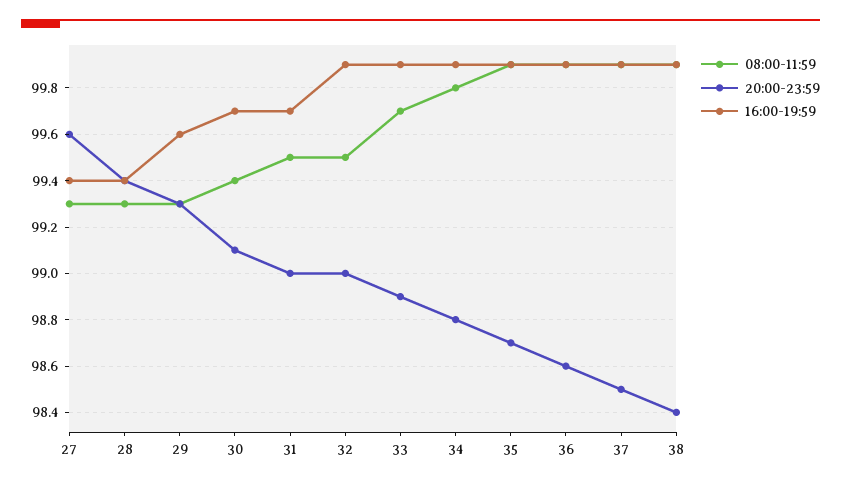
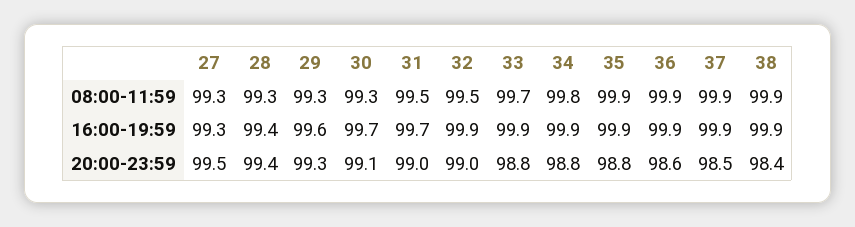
20:00-23:59, 27: 99.6 -> 99.5
16:00-19:59, 27: 99.4 -> 99.3
08:00-11:59, 30: 99.4 -> 99.3
20:00-23:59, 33: 98.9 -> 98.8
20:00-23:59, 35: 98.7 -> 98.8

